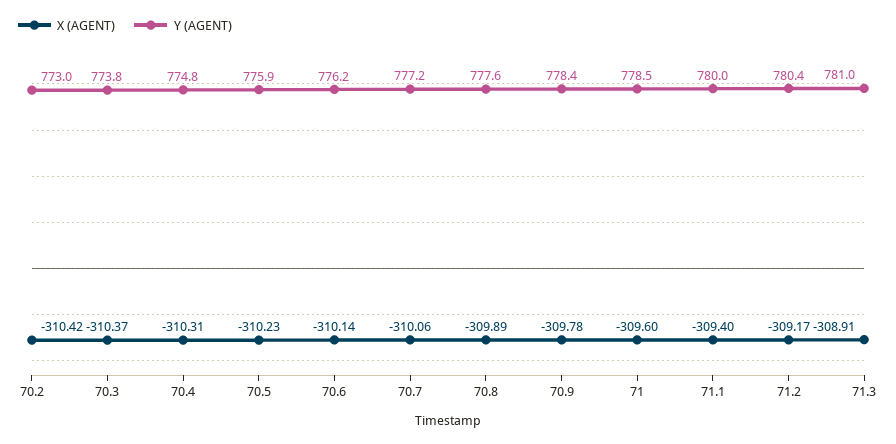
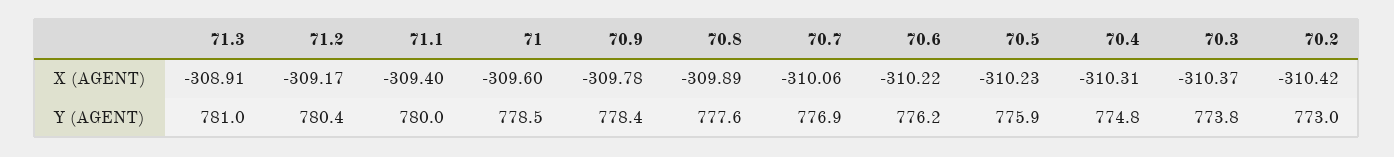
X (AGENT), 70.6: -310.14 -> -310.22
Y (AGENT), 70.7: 777.2 -> 776.9

